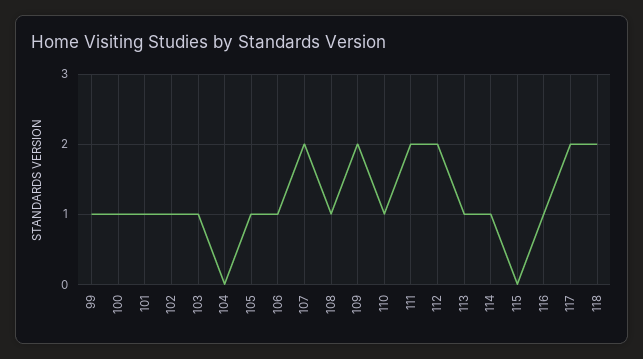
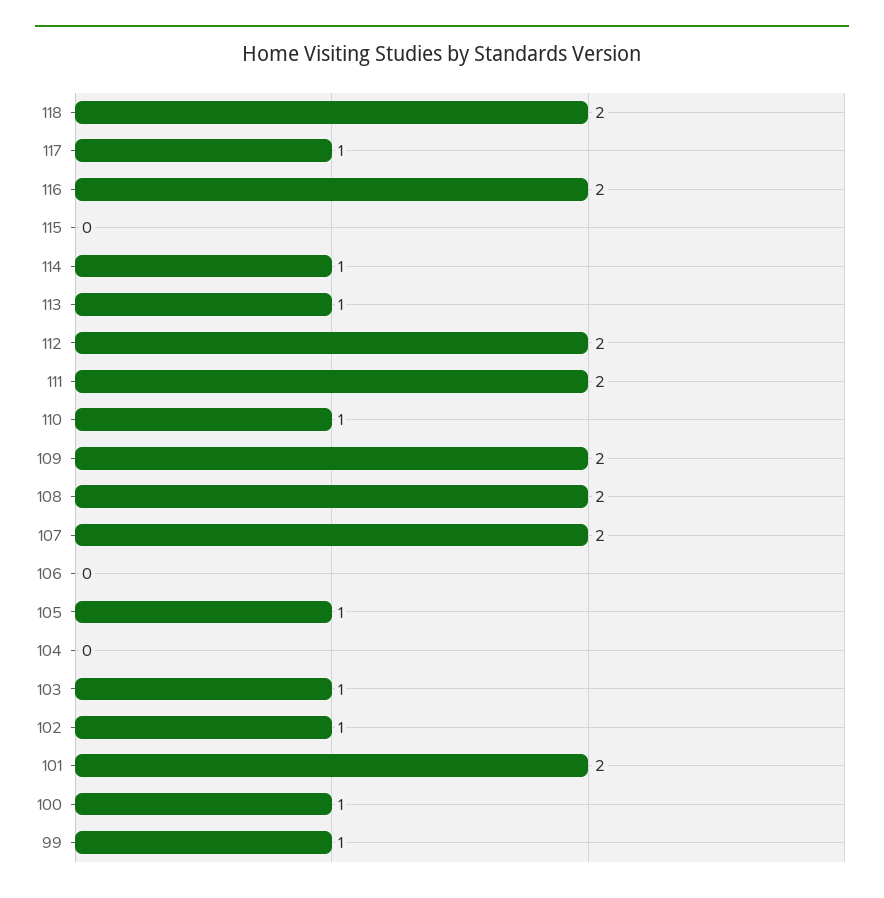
101: 1 -> 2
106: 1 -> 0
108: 1 -> 2
116: 1 -> 2
117: 2 -> 1

